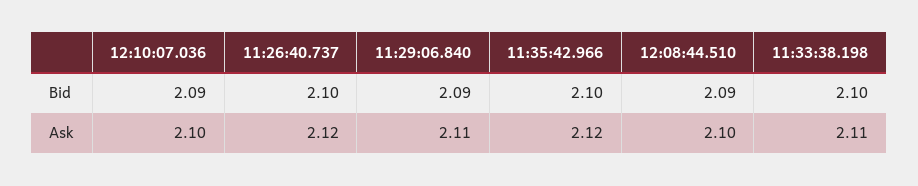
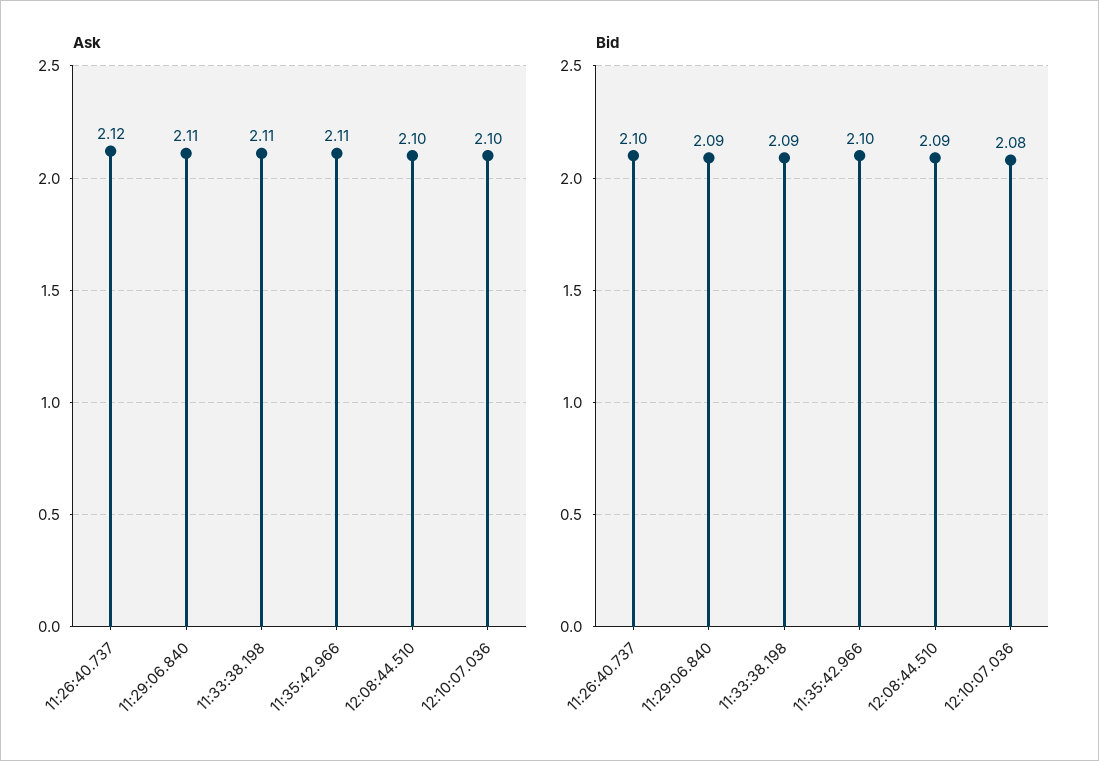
Bid, 12:10:07.036: 2.09 -> 2.08
Bid, 11:33:38.198: 2.1 -> 2.09
Ask, 11:35:42.966: 2.12 -> 2.11

